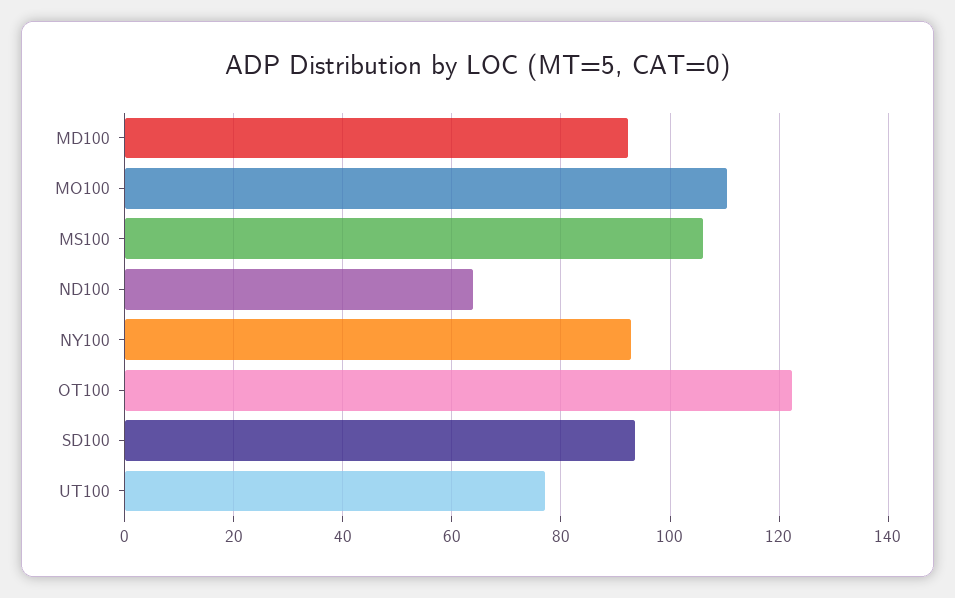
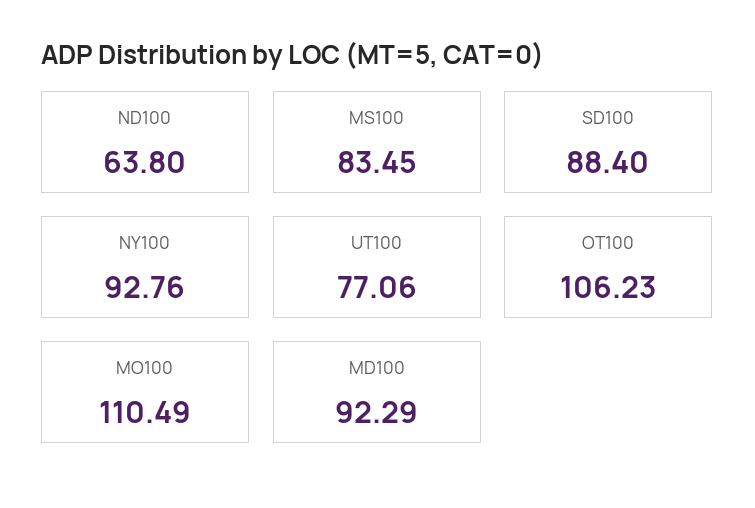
MS100: 106 -> 83.45
OT100: 122 -> 106.23
SD100: 94 -> 88.4

